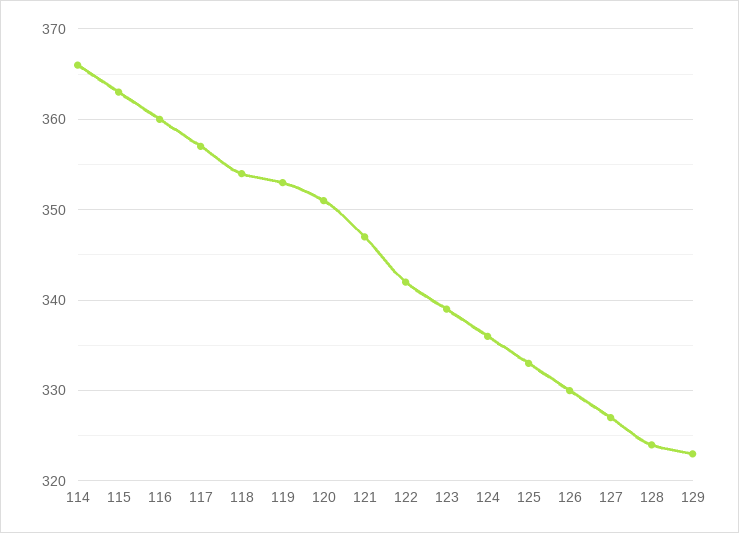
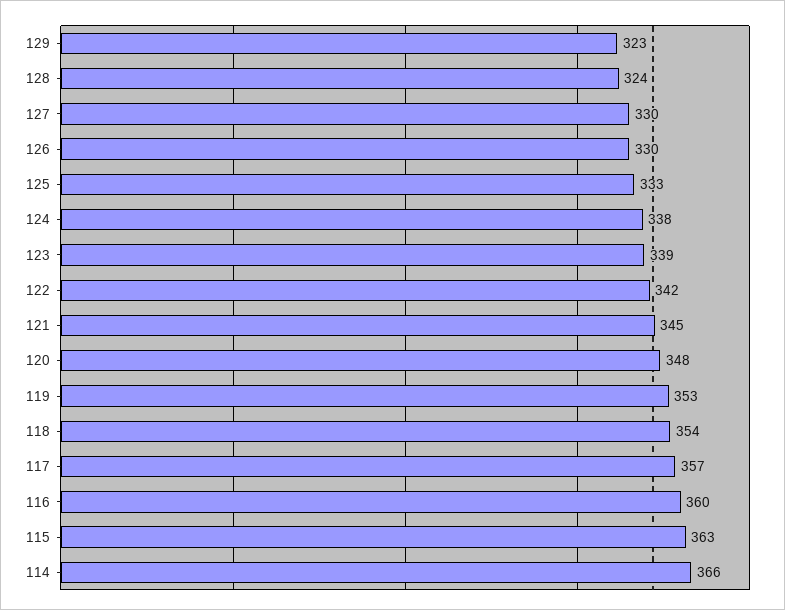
120: 351 -> 348
121: 347 -> 345
124: 336 -> 338
127: 327 -> 330

